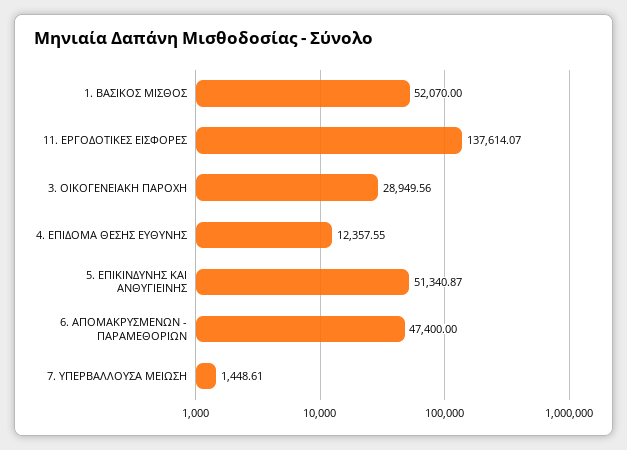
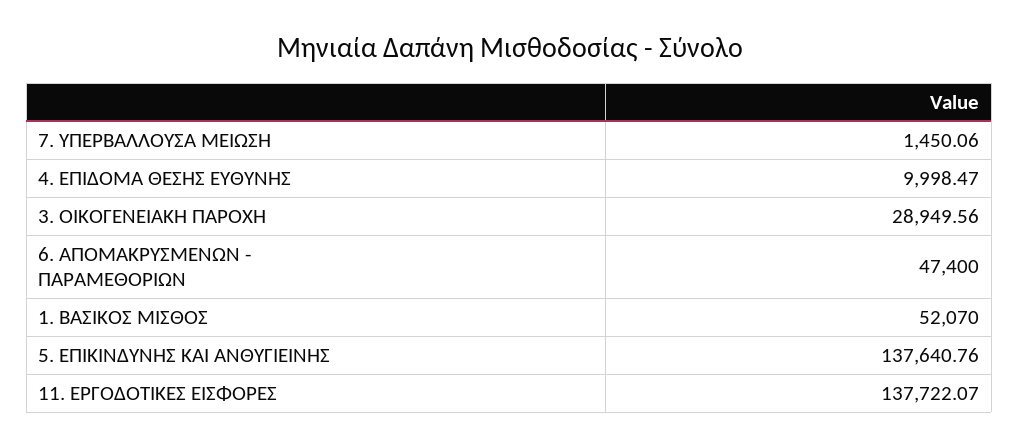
11. ΕΡΓΟΔΟΤΙΚΕΣ ΕΙΣΦΟΡΕΣ: 137614.07 -> 137722.07
4. ΕΠΙΔΟΜΑ ΘΕΣΗΣ ΕΥΘΥΝΗΣ: 12357.55 -> 9998.47
5. ΕΠΙΚΙΝΔΥΝΗΣ ΚΑΙ ΑΝΘΥΓΙΕΙΝΗΣ: 51340.87 -> 137640.76
7. ΥΠΕΡΒΑΛΛΟΥΣΑ ΜΕΙΩΣΗ: 1448.61 -> 1450.06

